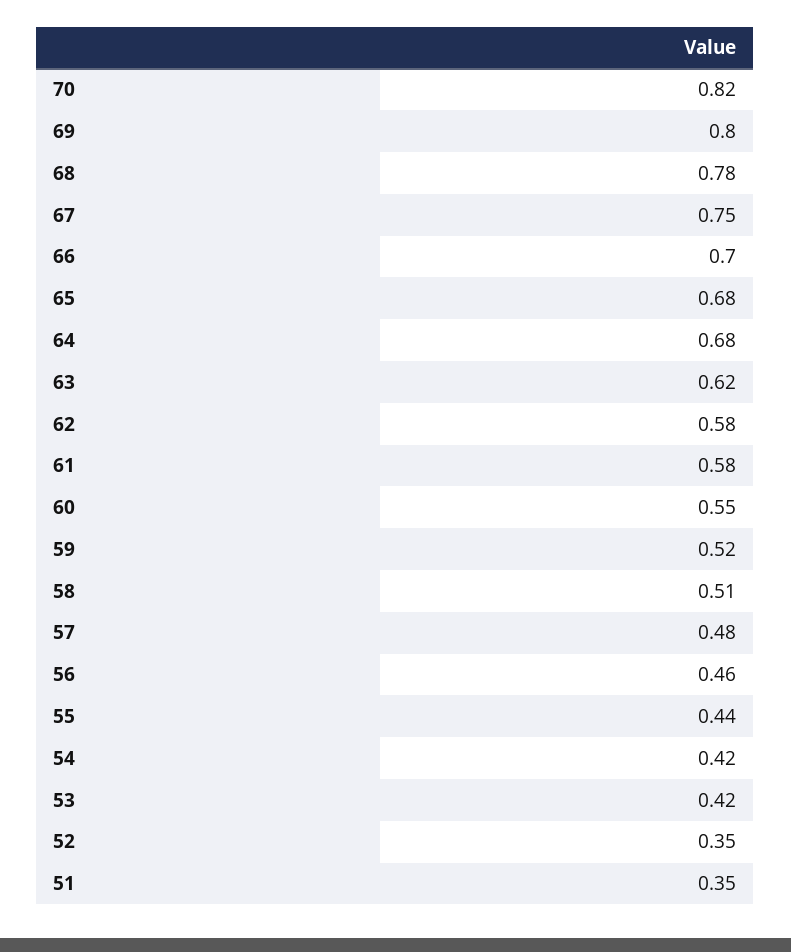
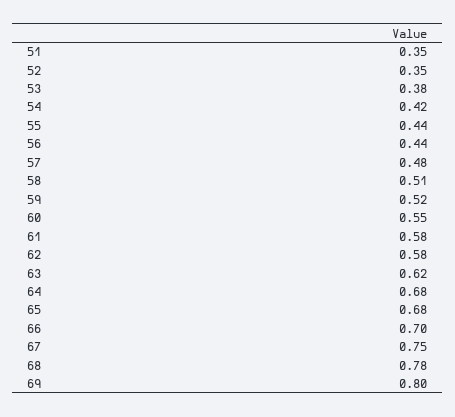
70: 0.82 -> none
56: 0.46 -> 0.44
53: 0.42 -> 0.38

